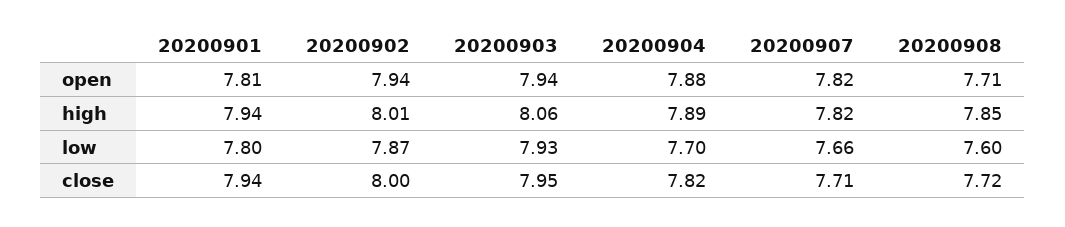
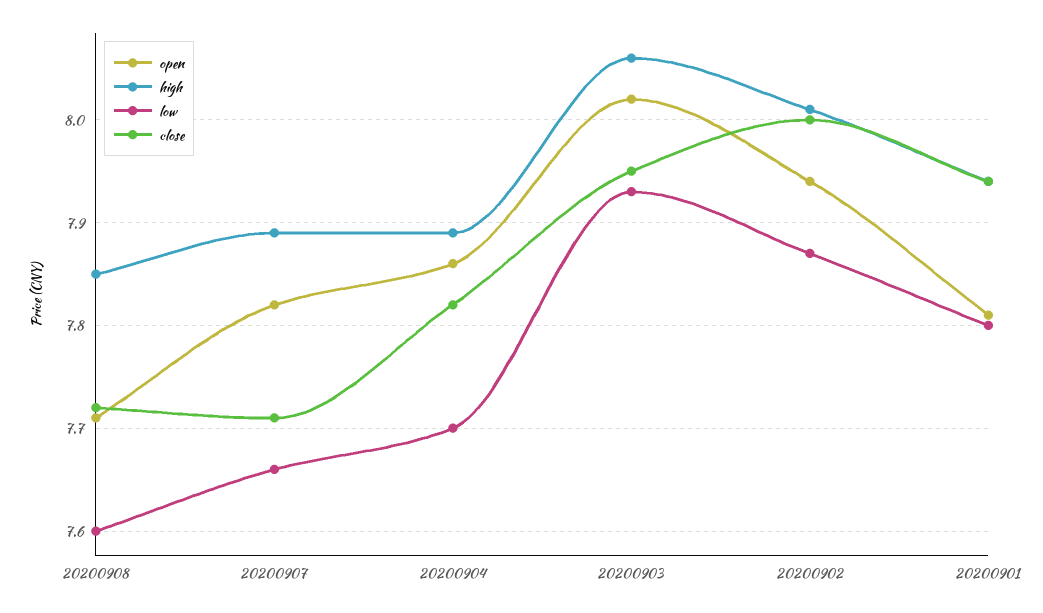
open, 20200903: 7.94 -> 8.02
open, 20200904: 7.88 -> 7.86
high, 20200907: 7.82 -> 7.89

